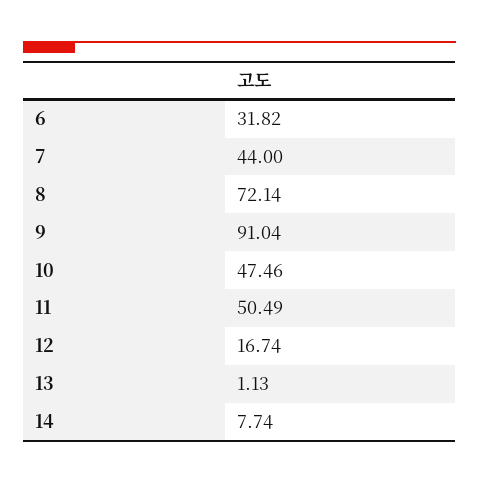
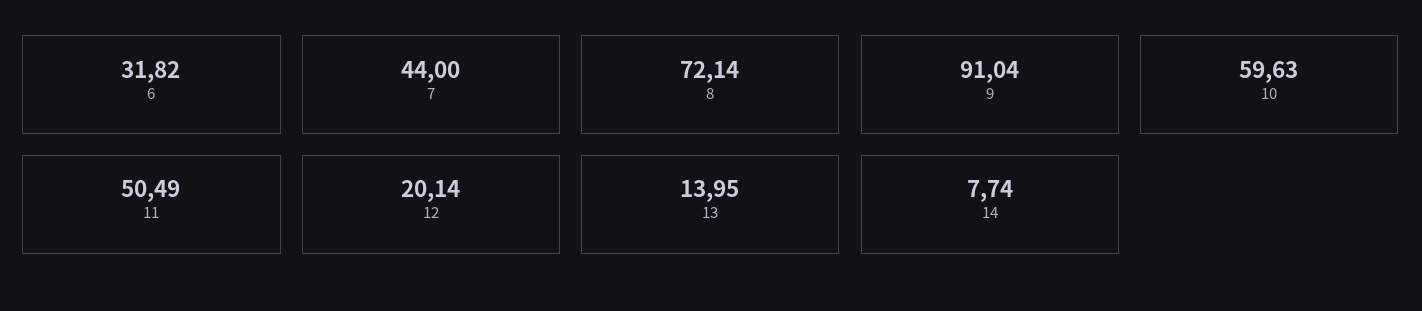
10: 47.46 -> 59.63
12: 16.74 -> 20.14
13: 1.13 -> 13.95

